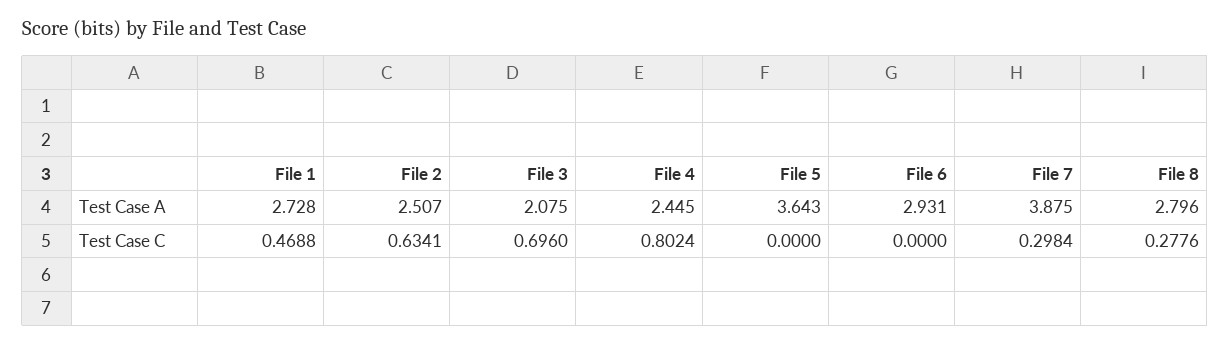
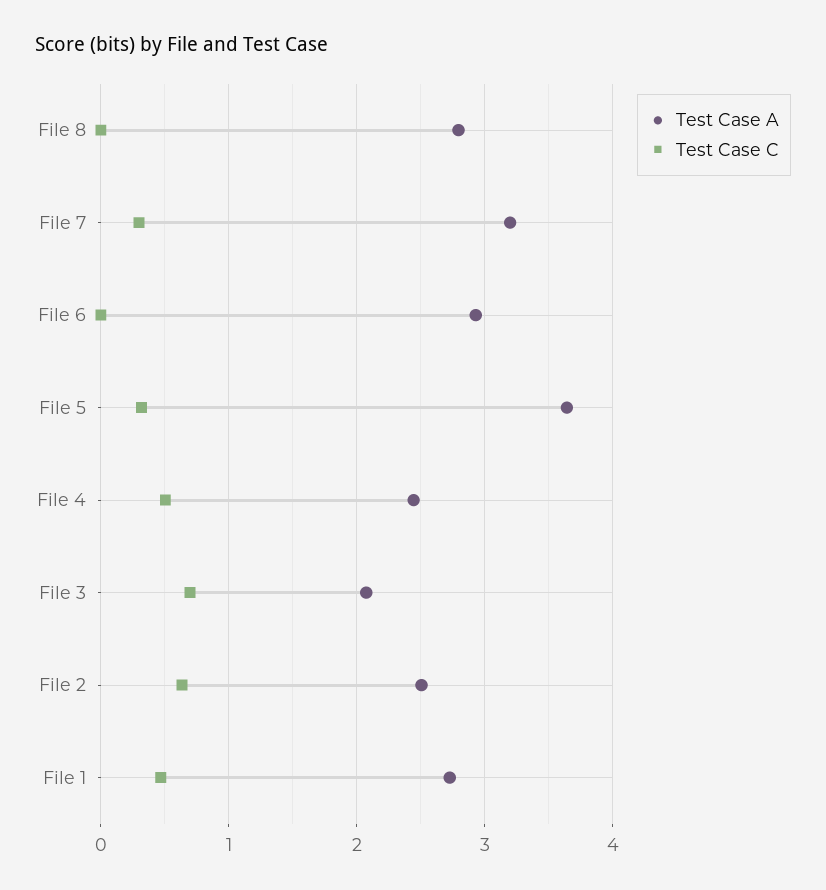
Test Case A, File 7: 3.875 -> 3.2
Test Case C, File 4: 0.8024 -> 0.5
Test Case C, File 5: 0 -> 0.3
Test Case C, File 8: 0.2776 -> 0

